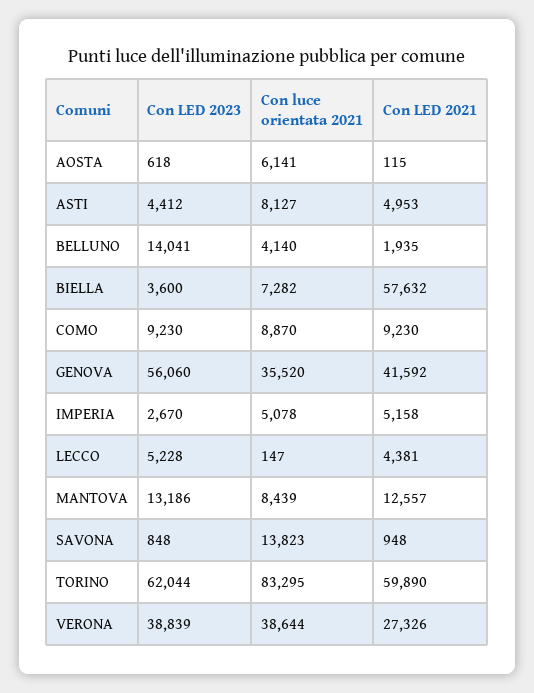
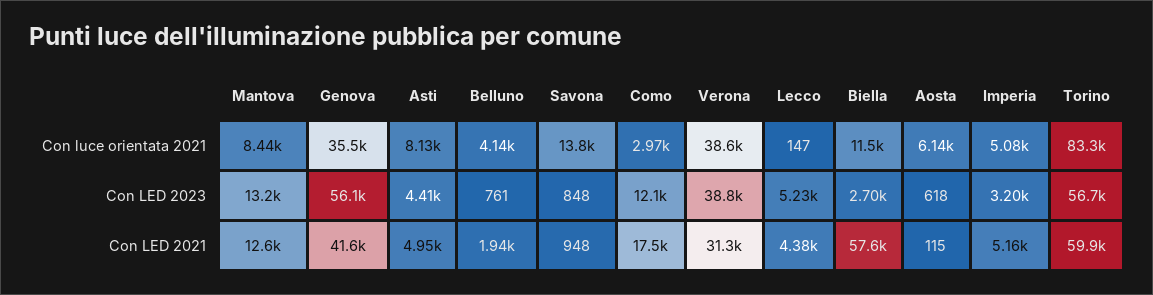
Con LED 2023, BELLUNO: 14041 -> 761
Con LED 2023, BIELLA: 3600 -> 2700
Con luce orientata 2021, BIELLA: 7282 -> 11500
Con LED 2023, COMO: 9230 -> 12100
Con luce orientata 2021, COMO: 8870 -> 2970
Con LED 2021, COMO: 9230 -> 17500
Con LED 2023, IMPERIA: 2670 -> 3200
Con LED 2023, TORINO: 62044 -> 56700
Con LED 2021, VERONA: 27326 -> 31300

